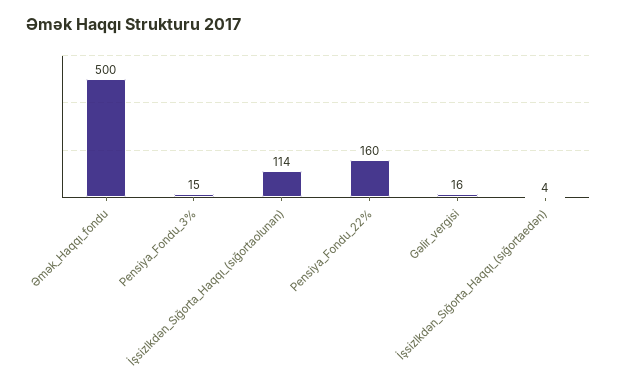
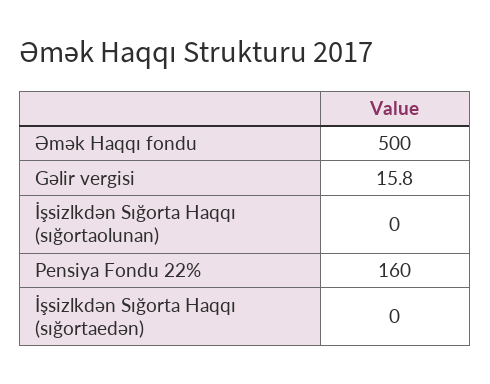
Pensiya_Fondu_3%: 15 -> none
İşsizlkdən_Sığorta_Haqqı_(sığortaolunan): 114 -> 0
İşsizlkdən_Sığorta_Haqqı_(sığortaedən): 4 -> 0

